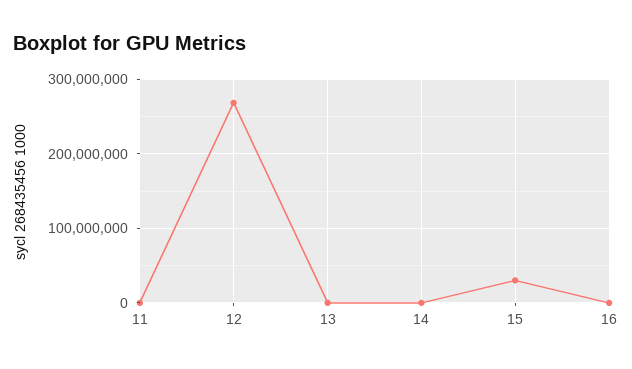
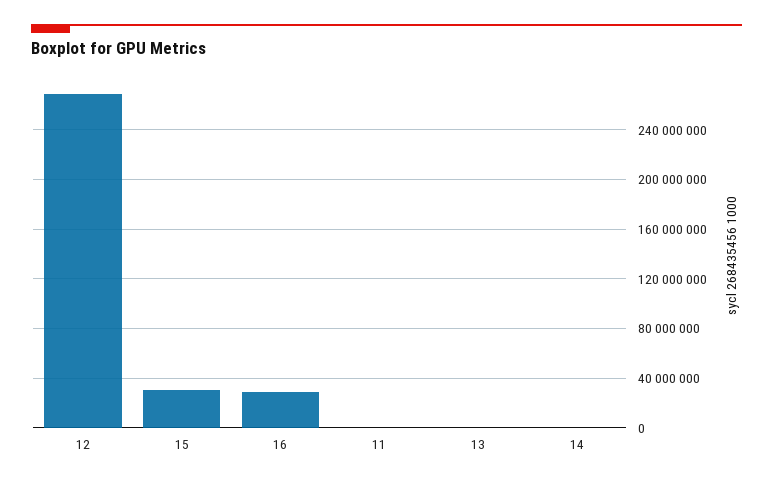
16: 0 -> 30000000

